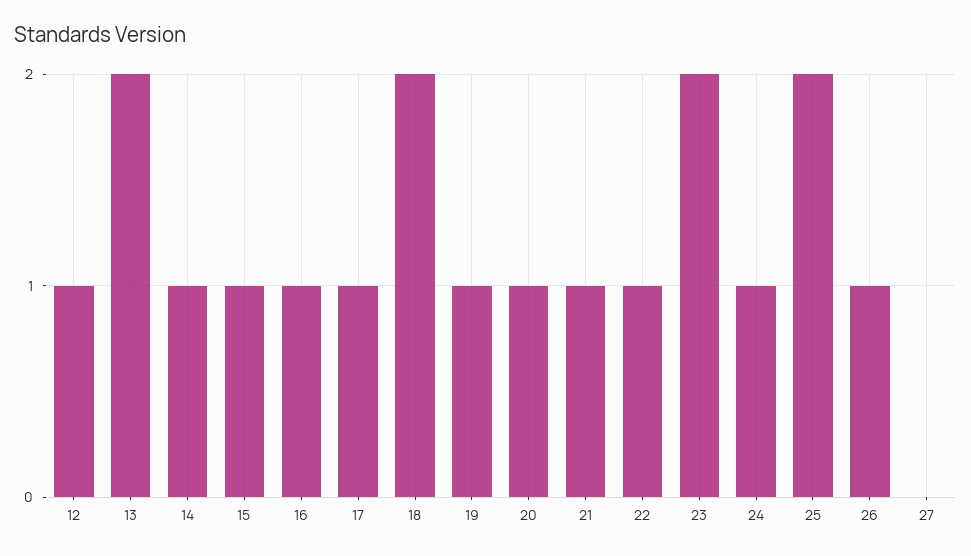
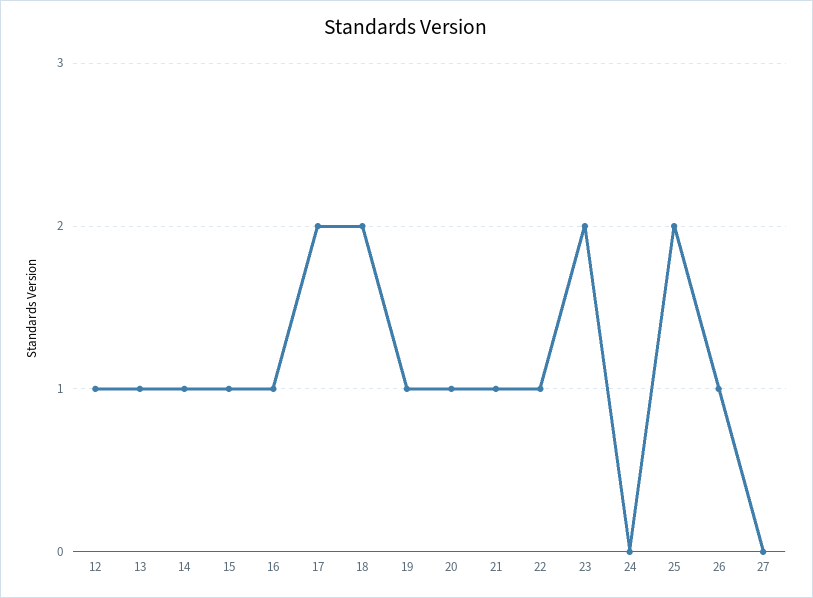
13: 2 -> 1
17: 1 -> 2
24: 1 -> 0

